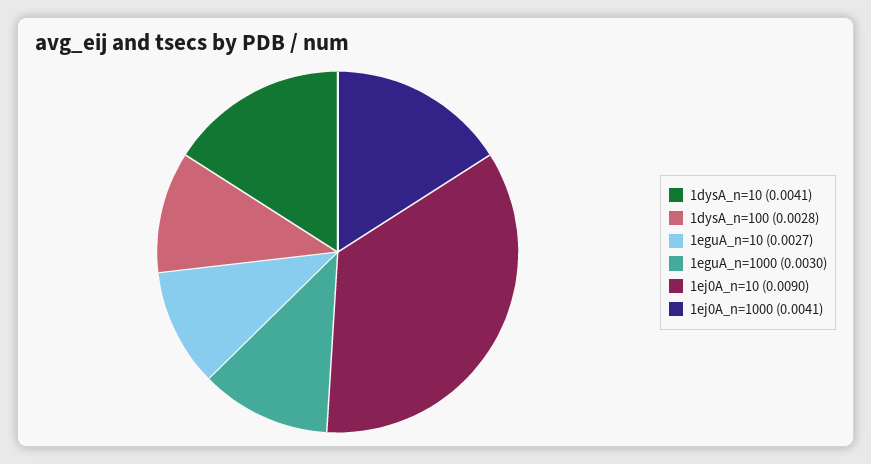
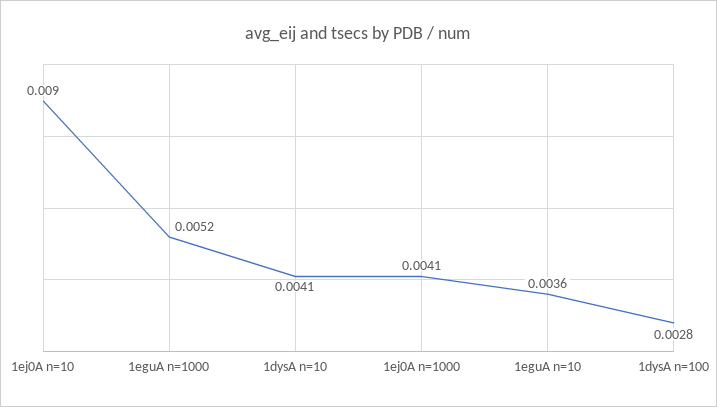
1eguA_n=10: 0.0027 -> 0.0036
1eguA_n=1000: 0.003 -> 0.0052

